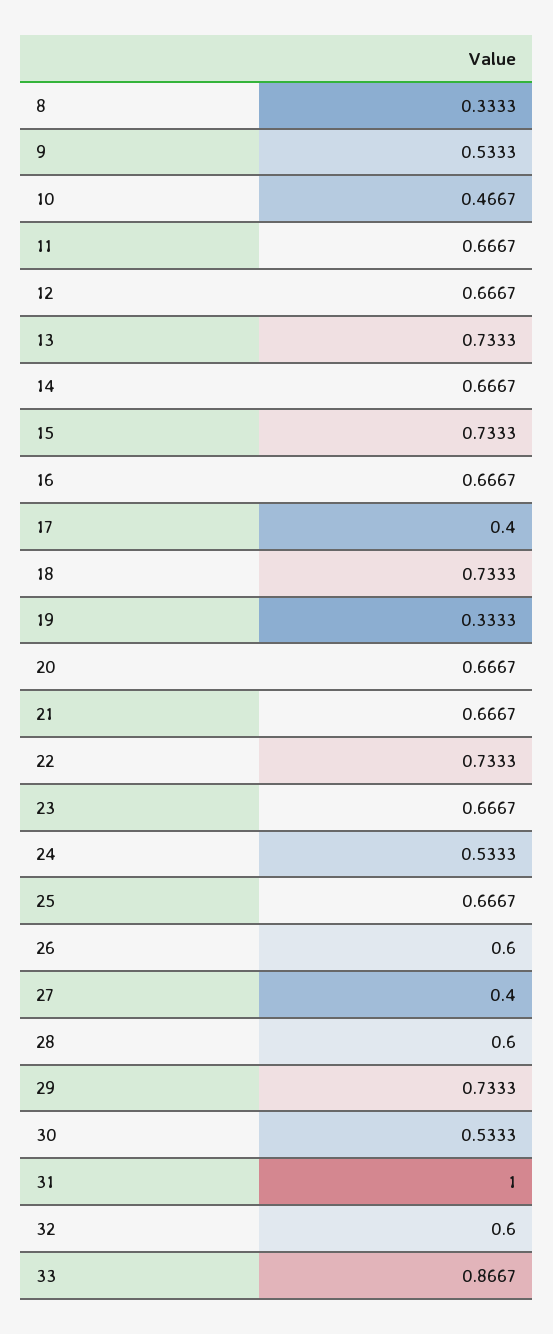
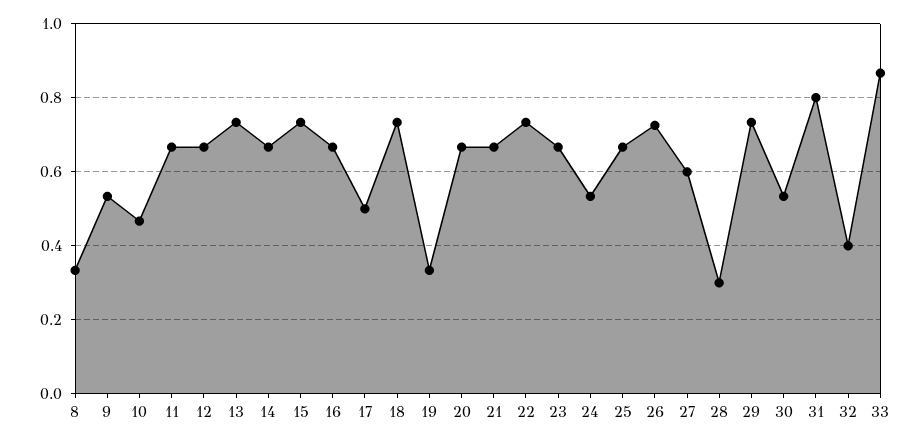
17: 0.4 -> 0.5
26: 0.6 -> 0.72
27: 0.4 -> 0.6
28: 0.6 -> 0.3
31: 1 -> 0.8
32: 0.6 -> 0.4

